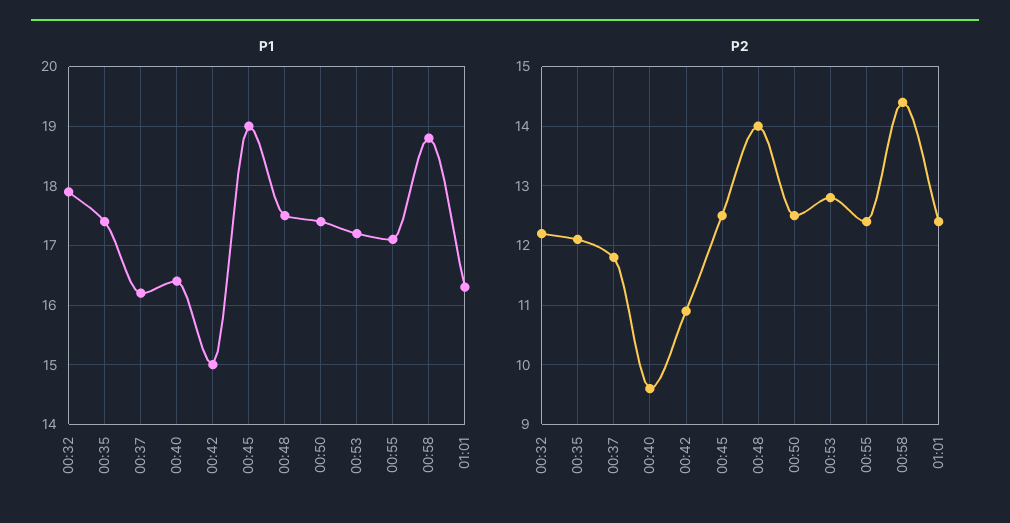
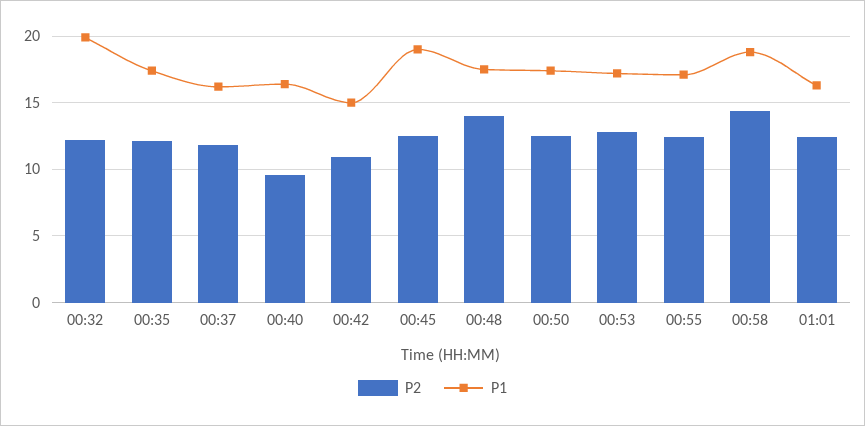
P1, 00:32: 18 -> 20

